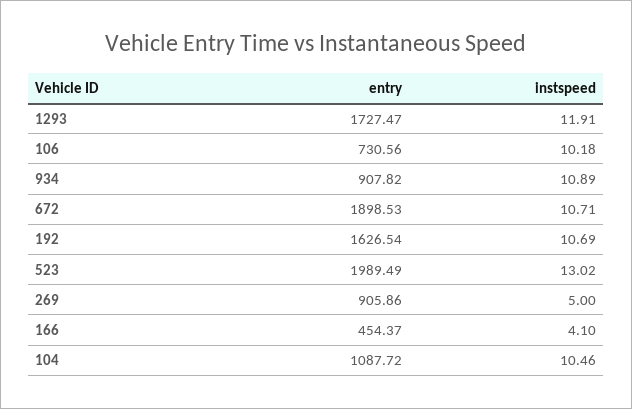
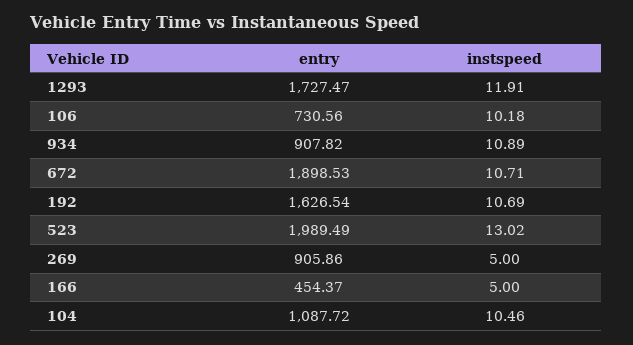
instspeed, 166: 4.1 -> 5

